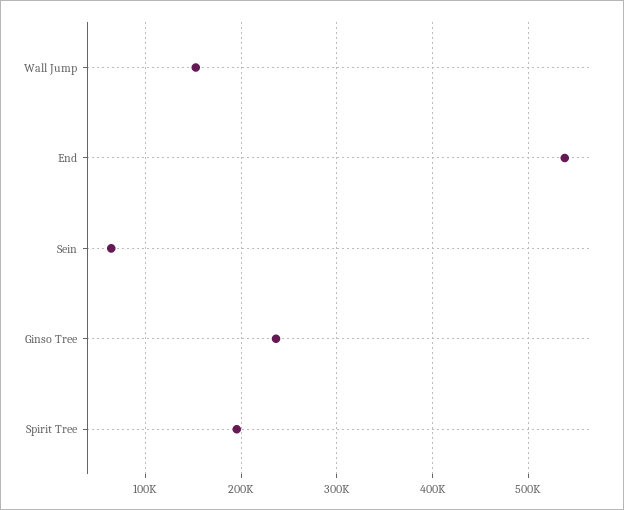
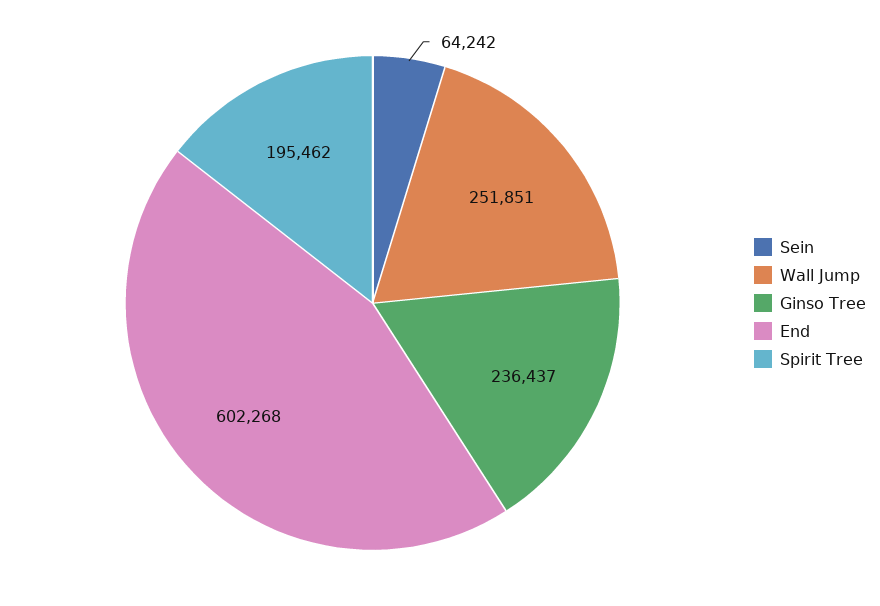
Wall Jump: 150000 -> 251851
End: 540000 -> 602268

